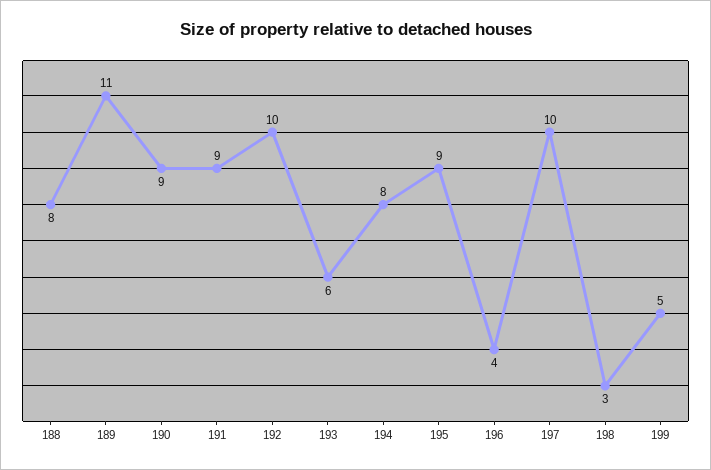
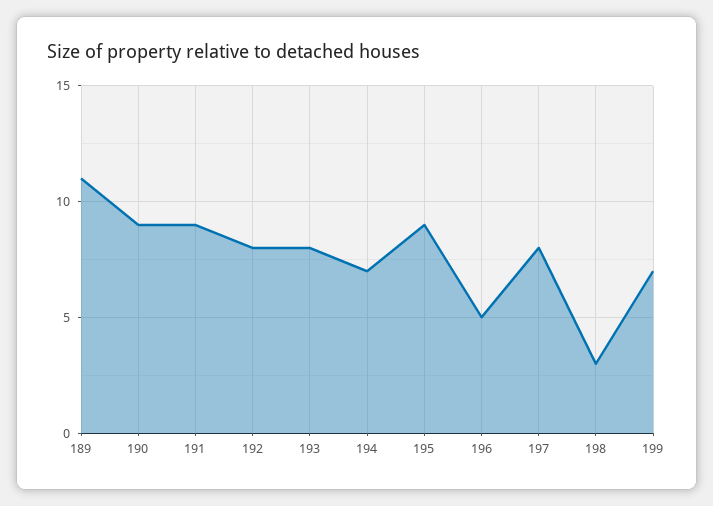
188: 8 -> none
192: 10 -> 8
193: 6 -> 8
194: 8 -> 7
196: 4 -> 5
197: 10 -> 8
199: 5 -> 7

